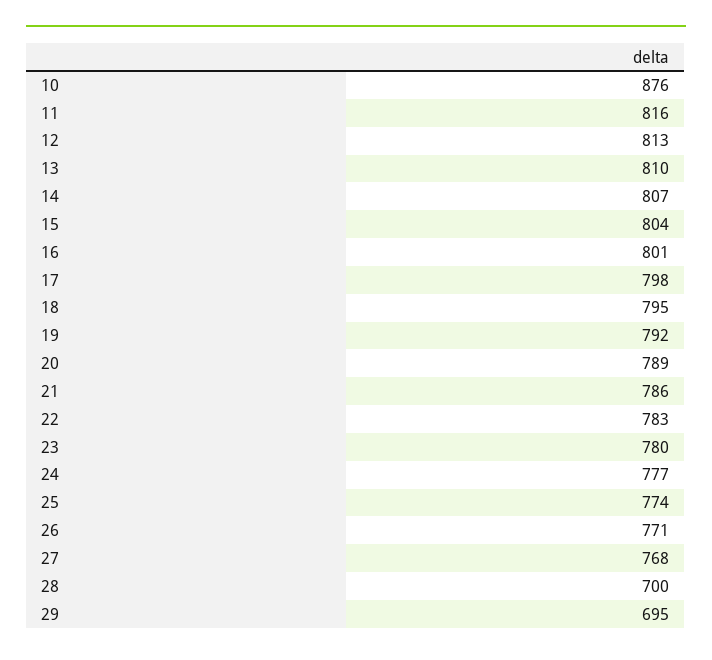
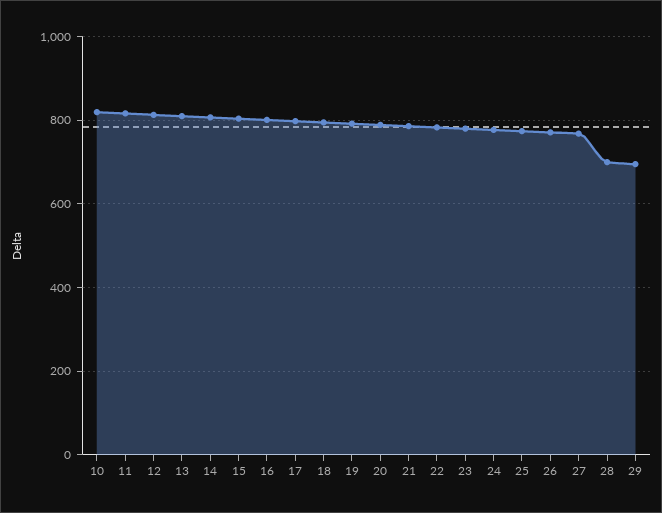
10: 876 -> 820

